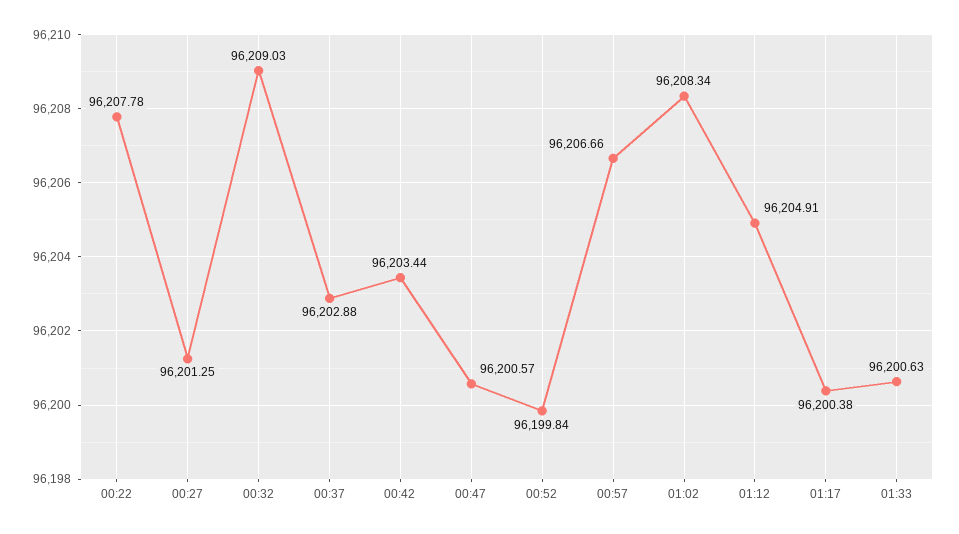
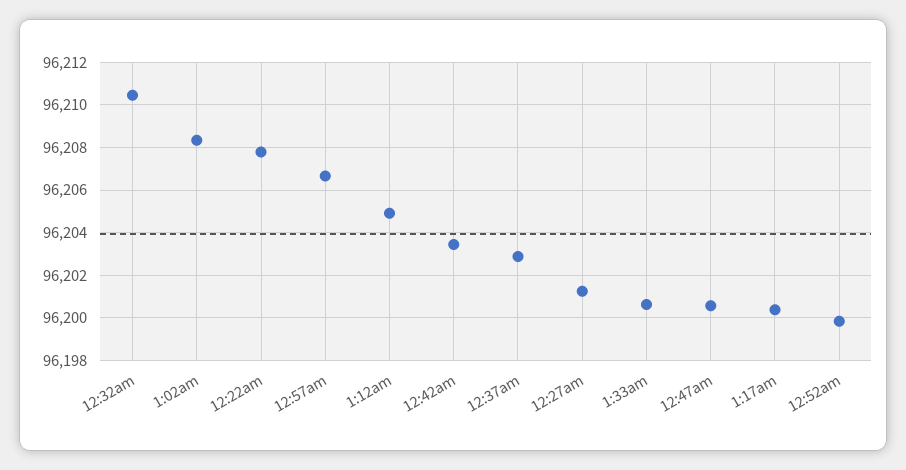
00:32: 96209.03 -> 96210.5

